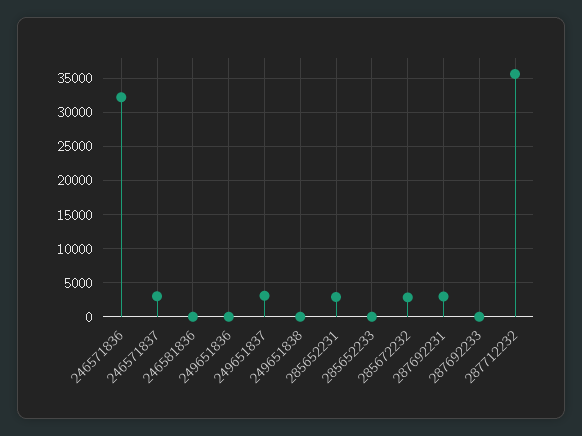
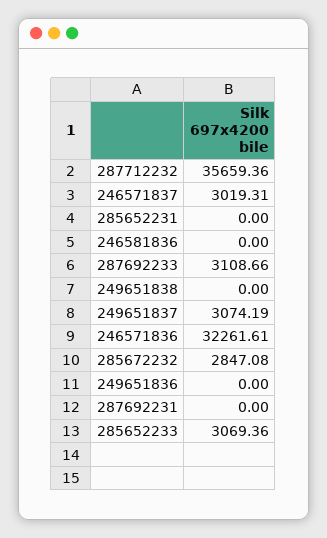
285652231: 3000 -> 0
285652233: 0 -> 3069.36
287692231: 3000 -> 0
287692233: 0 -> 3108.66

